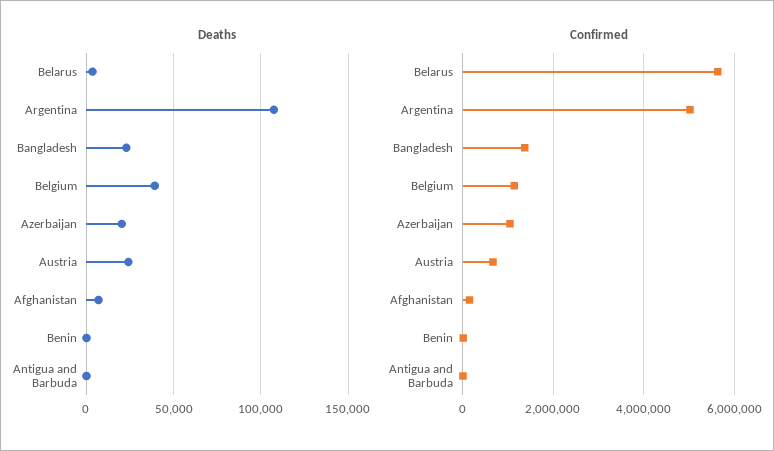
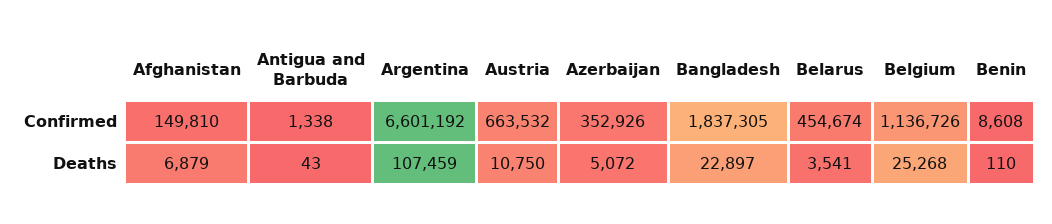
Deaths, Belgium: 40000 -> 25268
Deaths, Azerbaijan: 20000 -> 5072
Deaths, Austria: 25000 -> 10750
Confirmed, Belarus: 5600000 -> 454674
Confirmed, Argentina: 5000000 -> 6601192
Confirmed, Bangladesh: 1400000 -> 1837305
Confirmed, Azerbaijan: 1000000 -> 352926

